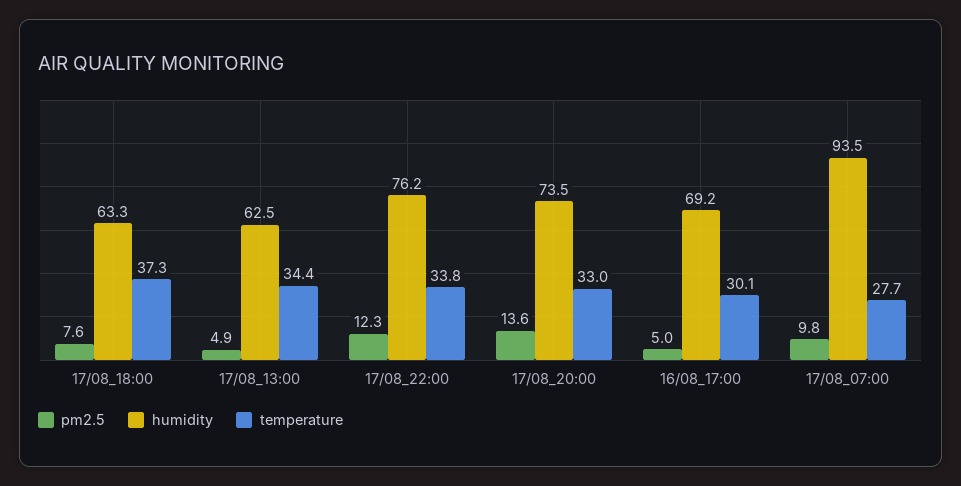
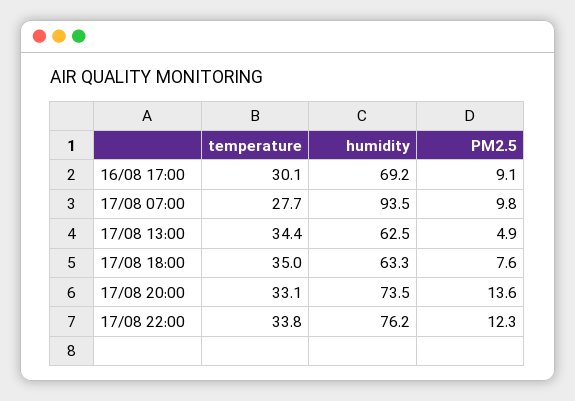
temperature, 17/08_18:00: 37.3 -> 35
temperature, 17/08_20:00: 33 -> 33.1
pm2.5, 16/08_17:00: 5 -> 9.1

